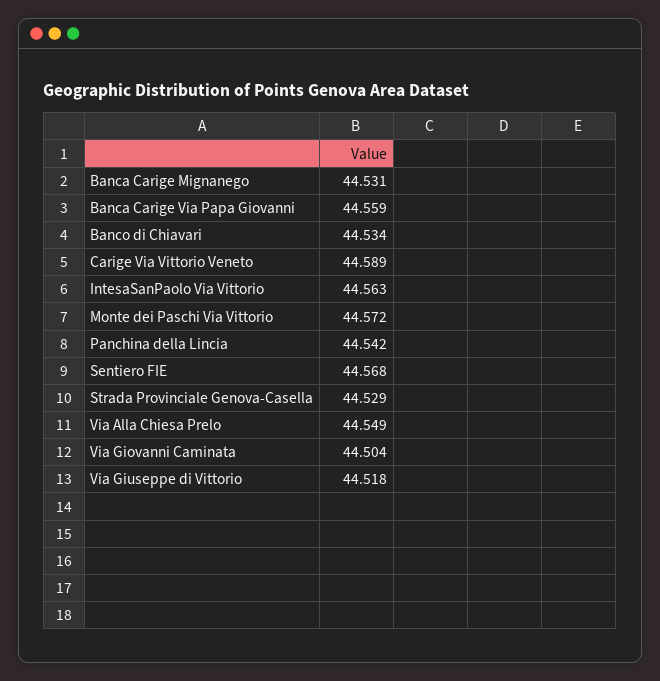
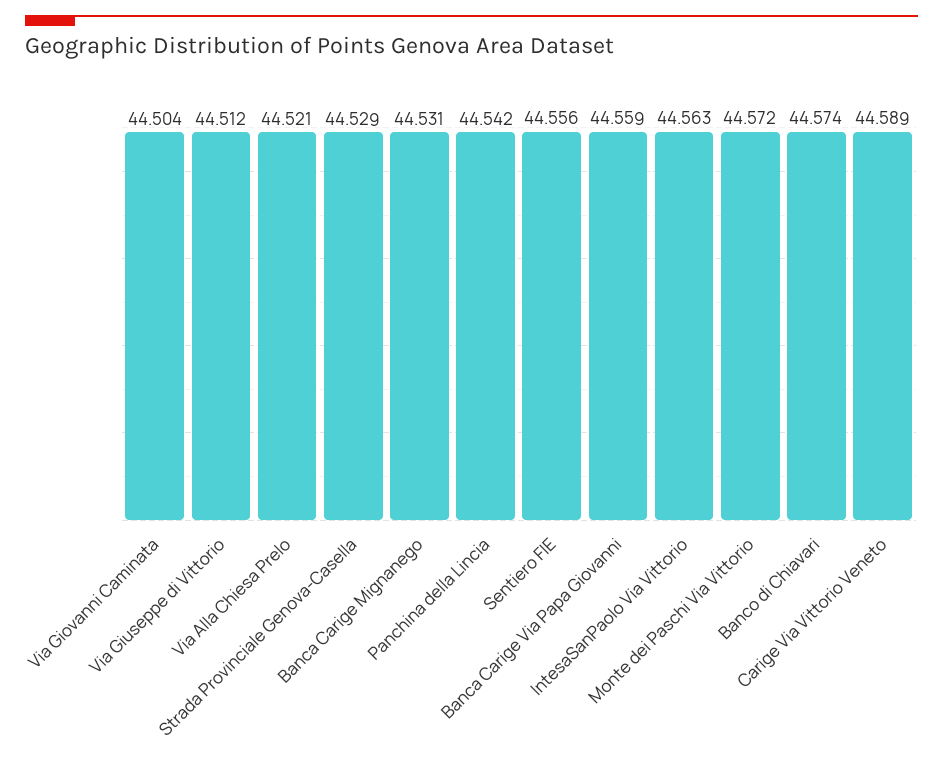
Banco di Chiavari: 44.534 -> 44.574
Sentiero FIE: 44.568 -> 44.556
Via Alla Chiesa Prelo: 44.549 -> 44.521
Via Giuseppe di Vittorio: 44.518 -> 44.512

